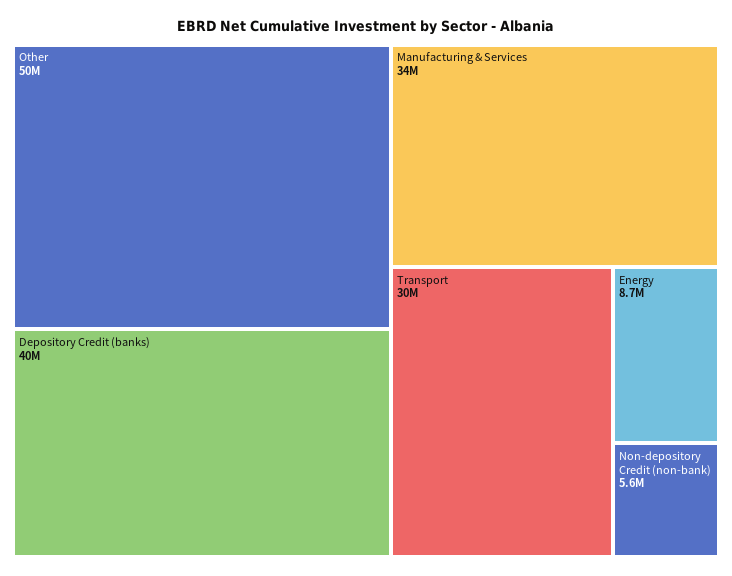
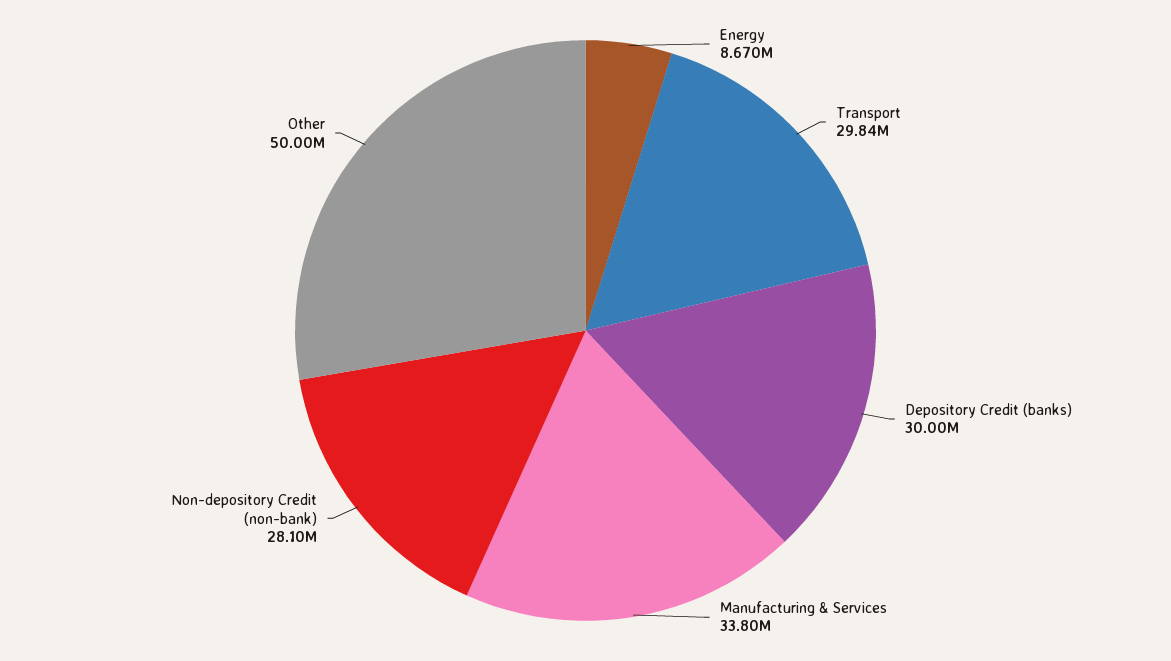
Depository Credit (banks): 40000000 -> 30000000
Non-depository Credit (non-bank): 5600000 -> 28100000

